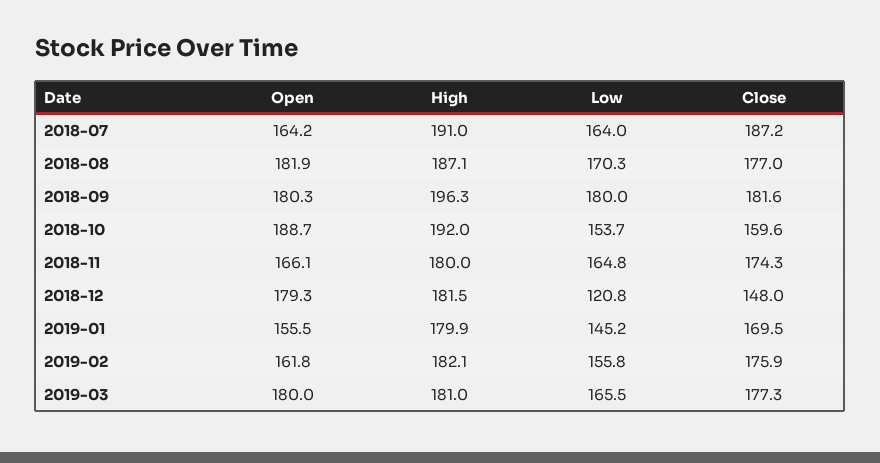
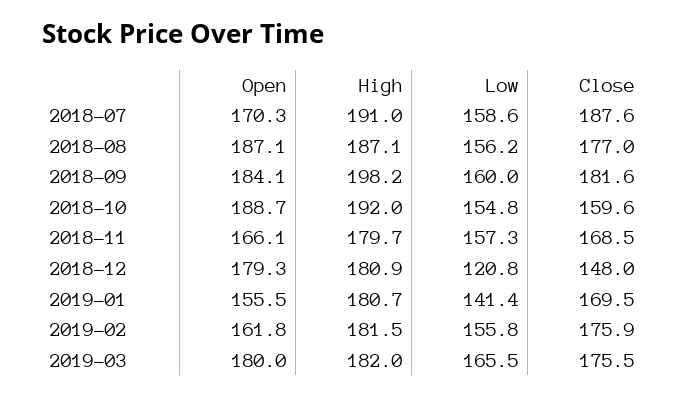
Open, 2018-07: 164.2 -> 170.3
Low, 2018-07: 164 -> 158.6
Close, 2018-07: 187.2 -> 187.6
Open, 2018-08: 181.9 -> 187.1
Low, 2018-08: 170.3 -> 156.2
Open, 2018-09: 180.3 -> 184.1
High, 2018-09: 196.3 -> 198.2
Low, 2018-09: 180 -> 160
Low, 2018-10: 153.7 -> 154.8
High, 2018-11: 180 -> 179.7
Low, 2018-11: 164.8 -> 157.3
Close, 2018-11: 174.3 -> 168.5
High, 2018-12: 181.5 -> 180.9
High, 2019-01: 179.9 -> 180.7
Low, 2019-01: 145.2 -> 141.4
High, 2019-02: 182.1 -> 181.5
High, 2019-03: 181 -> 182
Close, 2019-03: 177.3 -> 175.5

